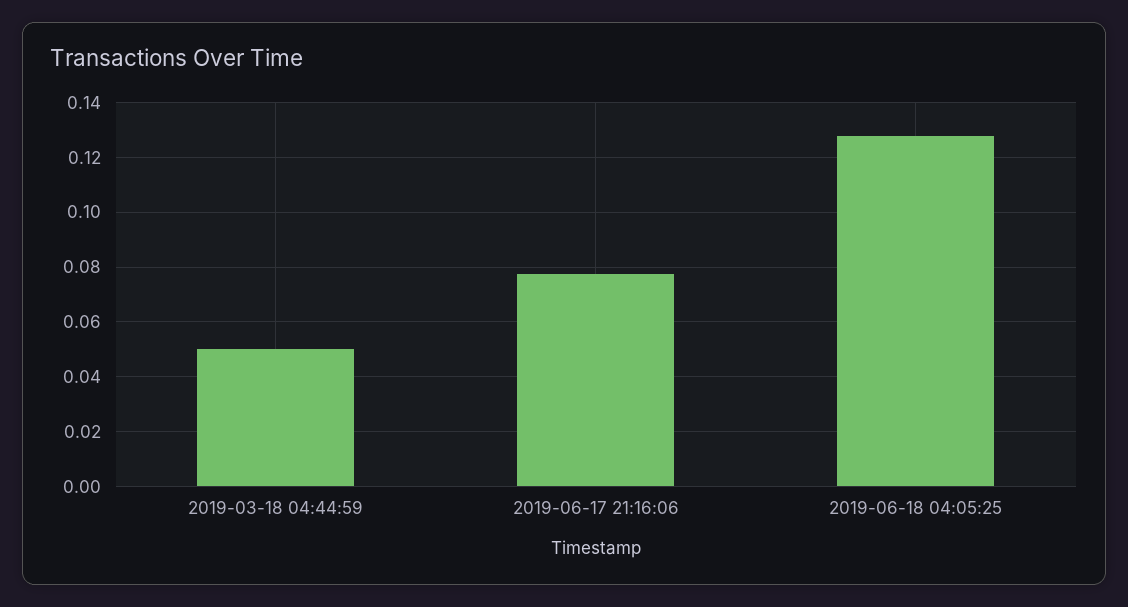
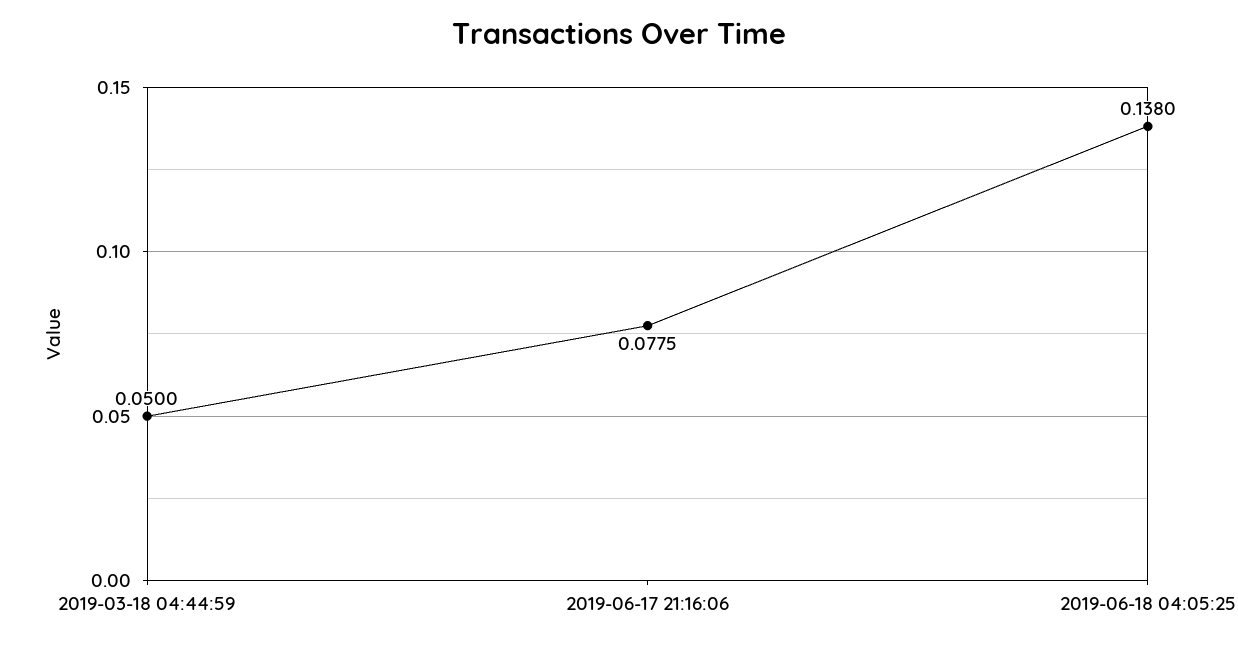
2019-06-18 04:05:25: 0.1275 -> 0.138

